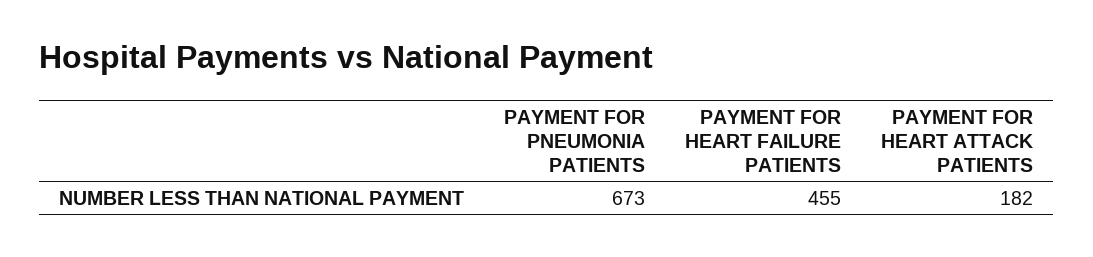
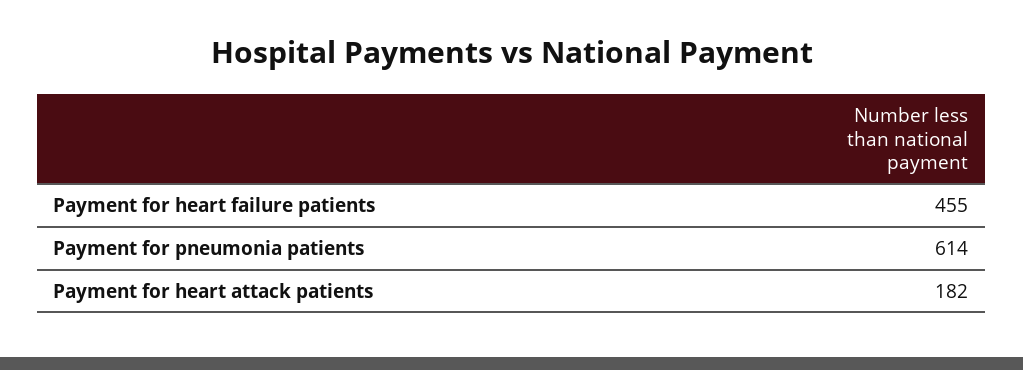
PAYMENT FOR PNEUMONIA PATIENTS: 673 -> 614

